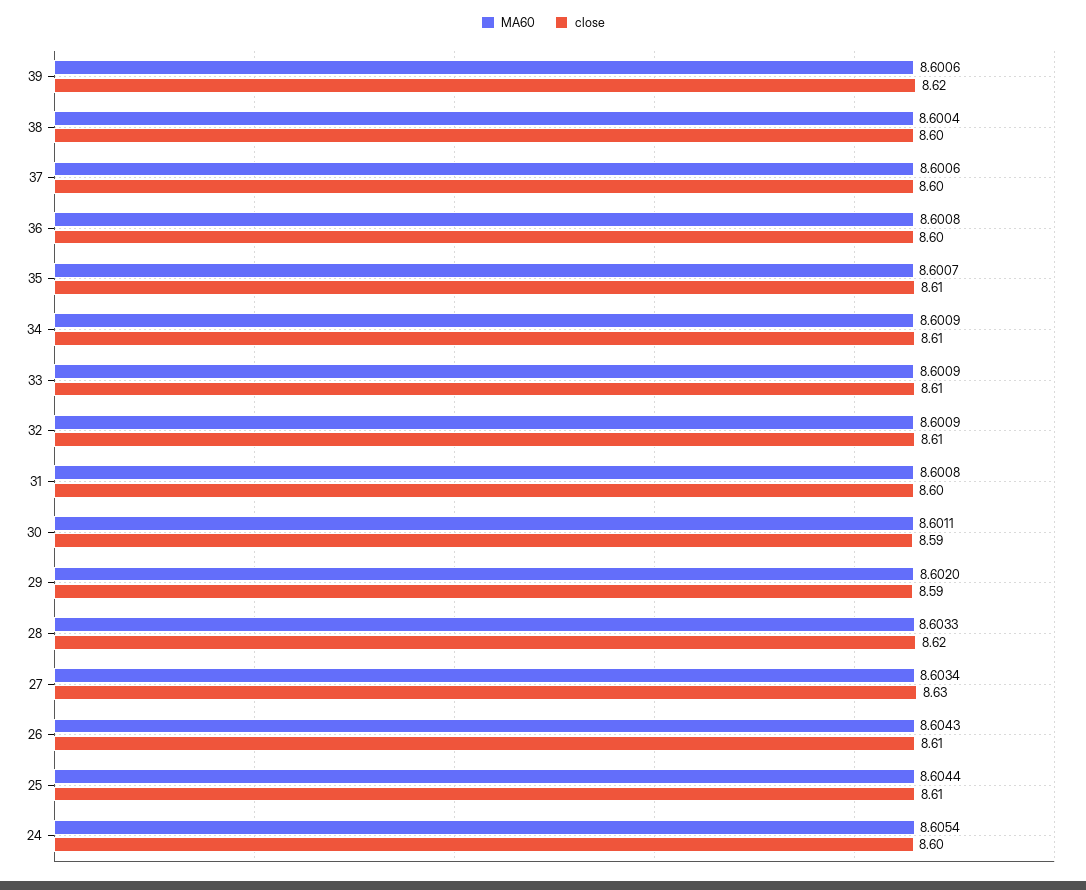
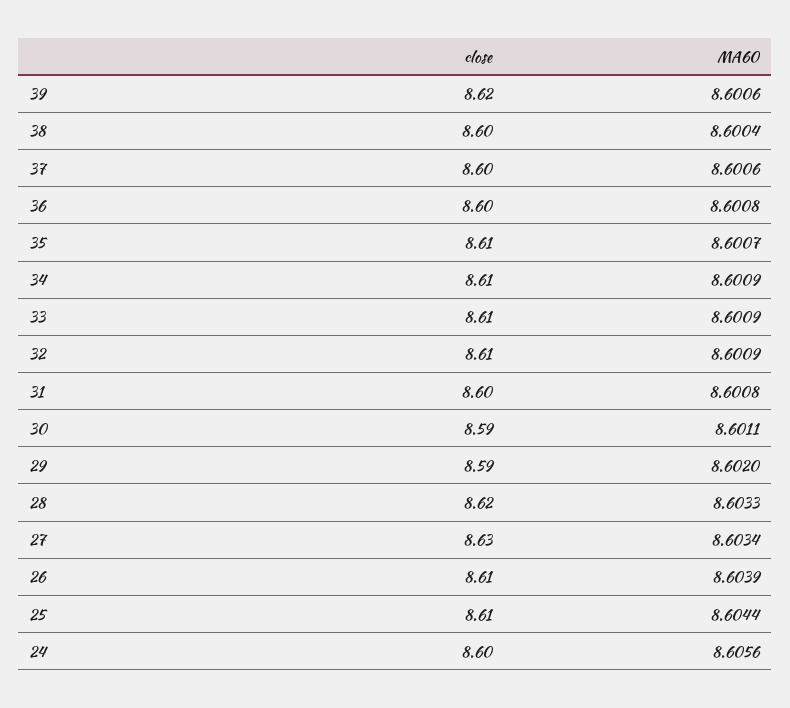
MA60, 26: 8.6043 -> 8.6039
MA60, 24: 8.6054 -> 8.6056

